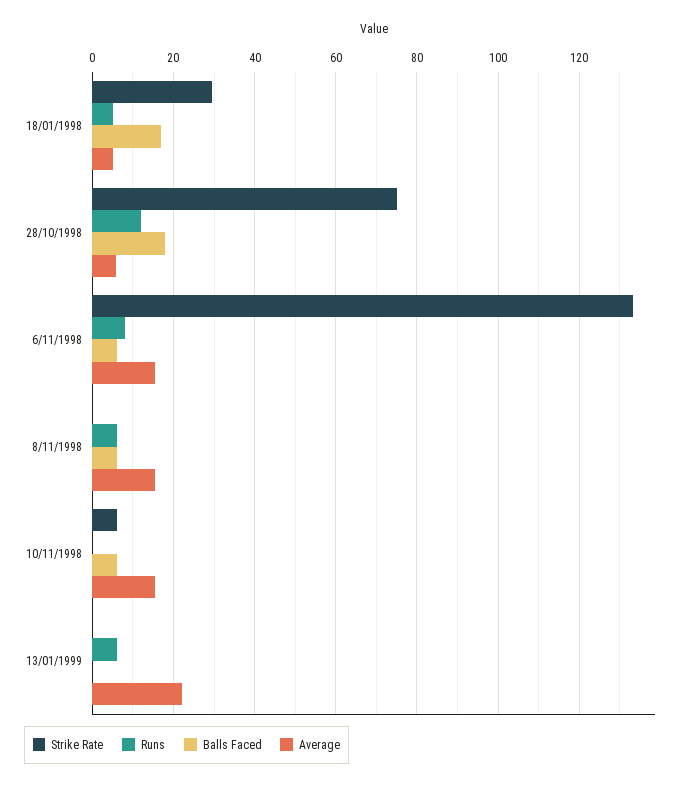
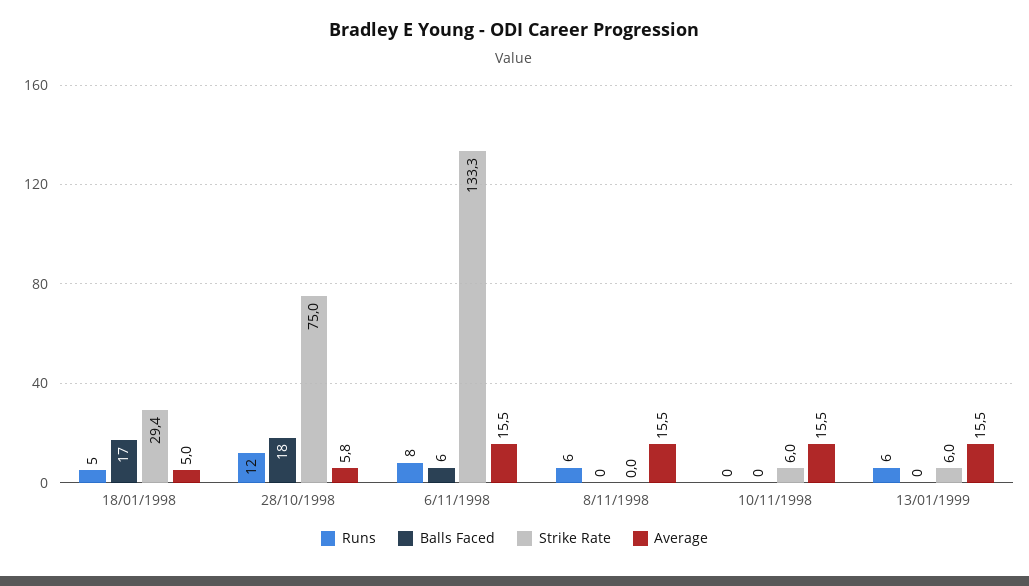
Balls Faced, 8/11/1998: 6 -> 0
Balls Faced, 10/11/1998: 6 -> 0
Strike Rate, 13/01/1999: 0 -> 6
Average, 13/01/1999: 22 -> 15.5

